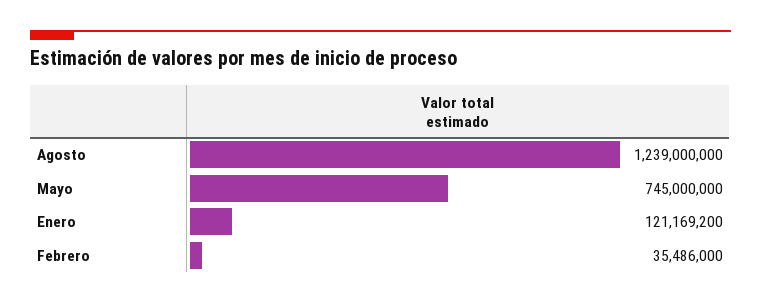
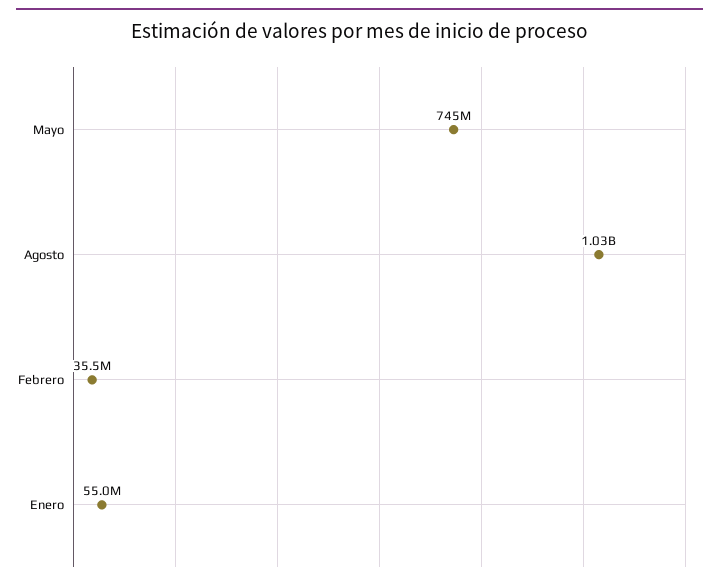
Agosto: 1239000000 -> 1030000000
Enero: 121169200 -> 55000000

